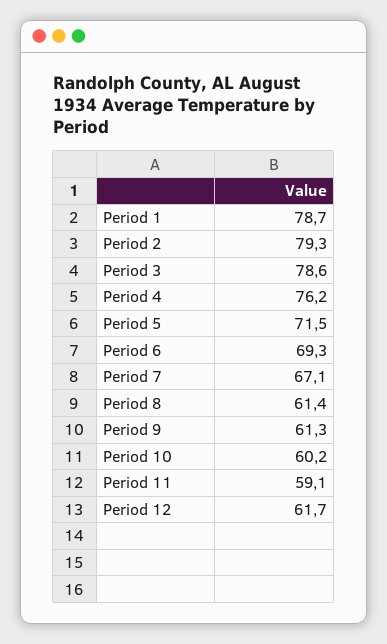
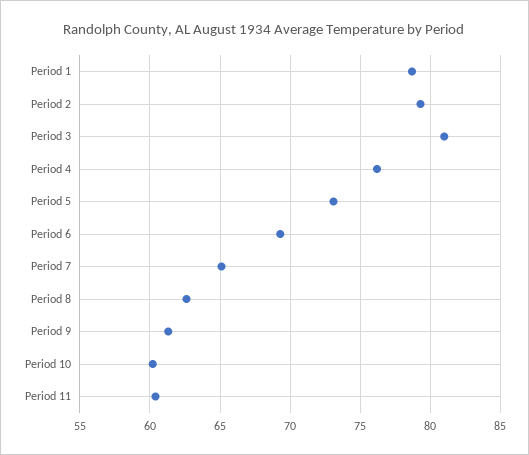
Period 3: 78.6 -> 81
Period 5: 71.5 -> 73
Period 7: 67.1 -> 65
Period 8: 61.4 -> 62.5
Period 11: 59.1 -> 60.5
Period 12: 61.7 -> none

